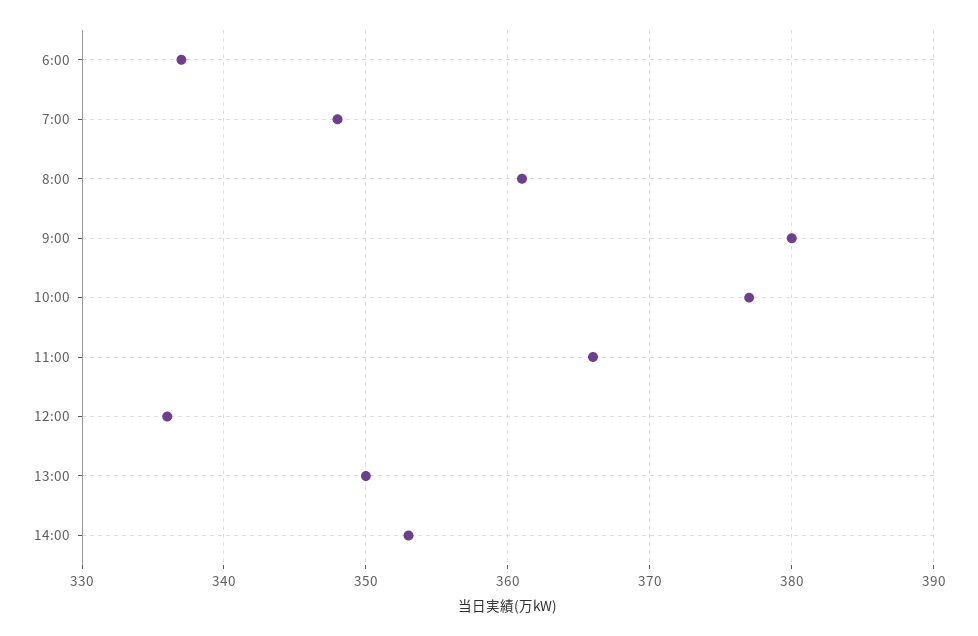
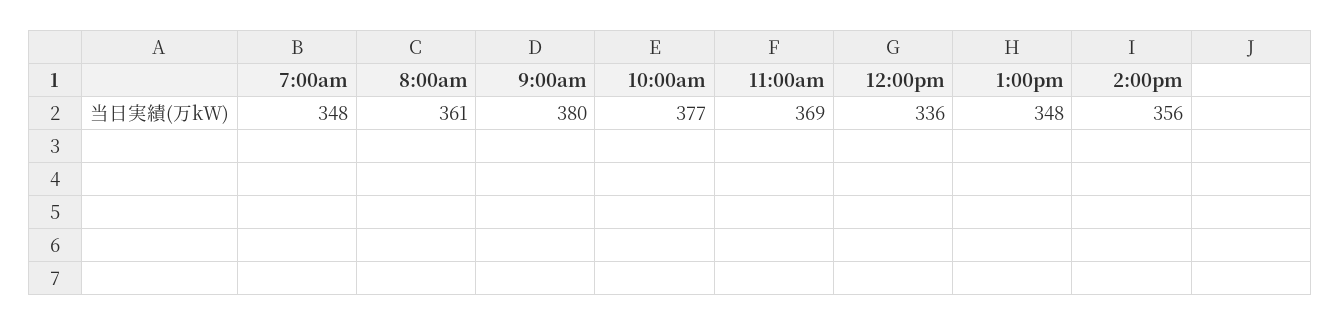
6:00: 337 -> none
11:00: 366 -> 369
13:00: 350 -> 348
14:00: 353 -> 356

